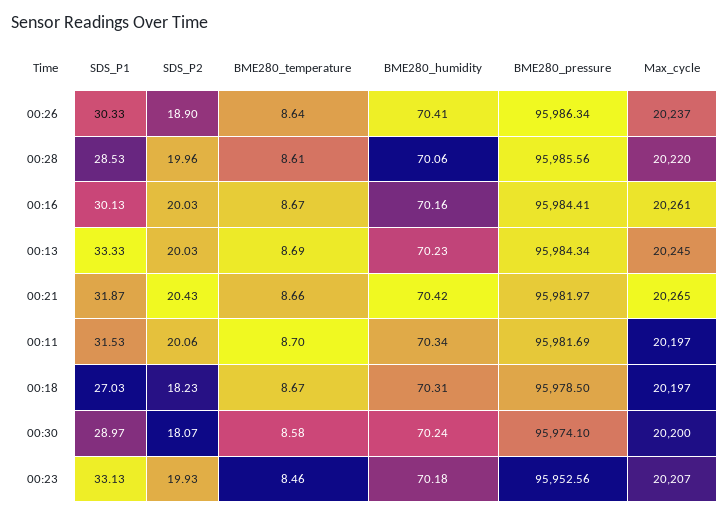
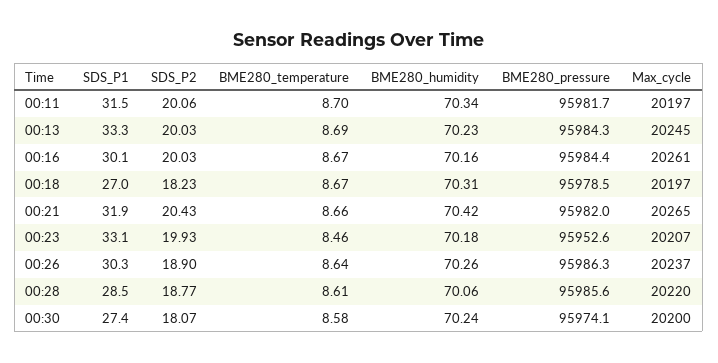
BME280_humidity, 00:26: 70.41 -> 70.26
SDS_P2, 00:28: 19.96 -> 18.77
SDS_P1, 00:30: 28.97 -> 27.4

